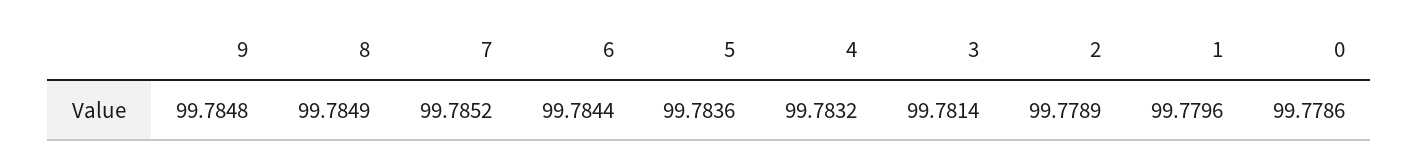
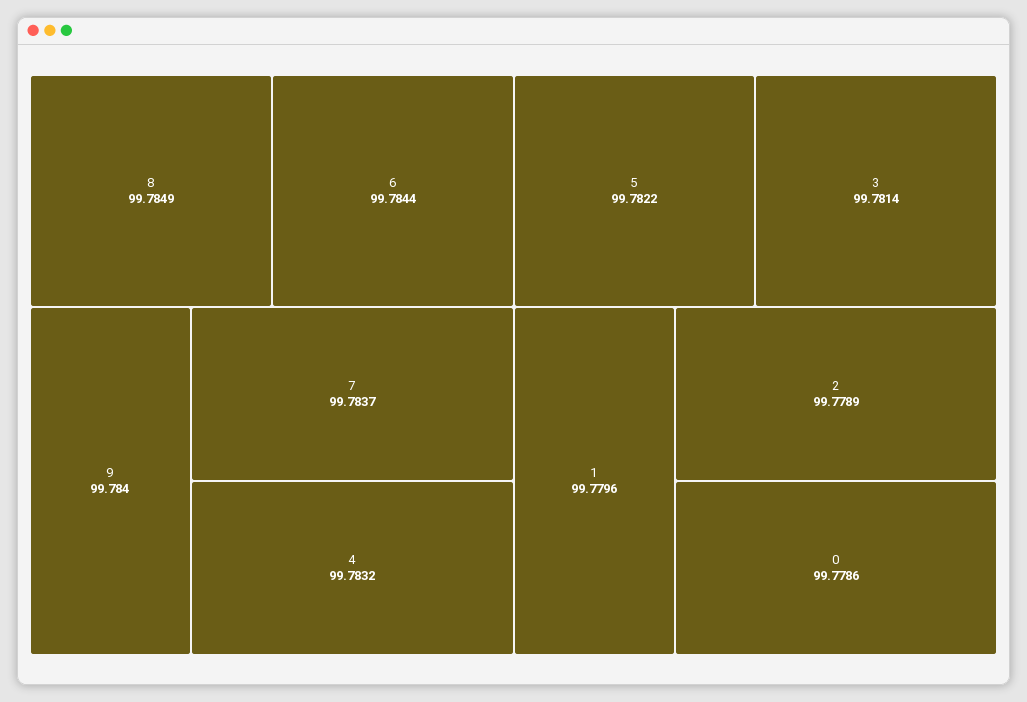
9: 99.7848 -> 99.784
7: 99.7852 -> 99.7837
5: 99.7836 -> 99.7822

